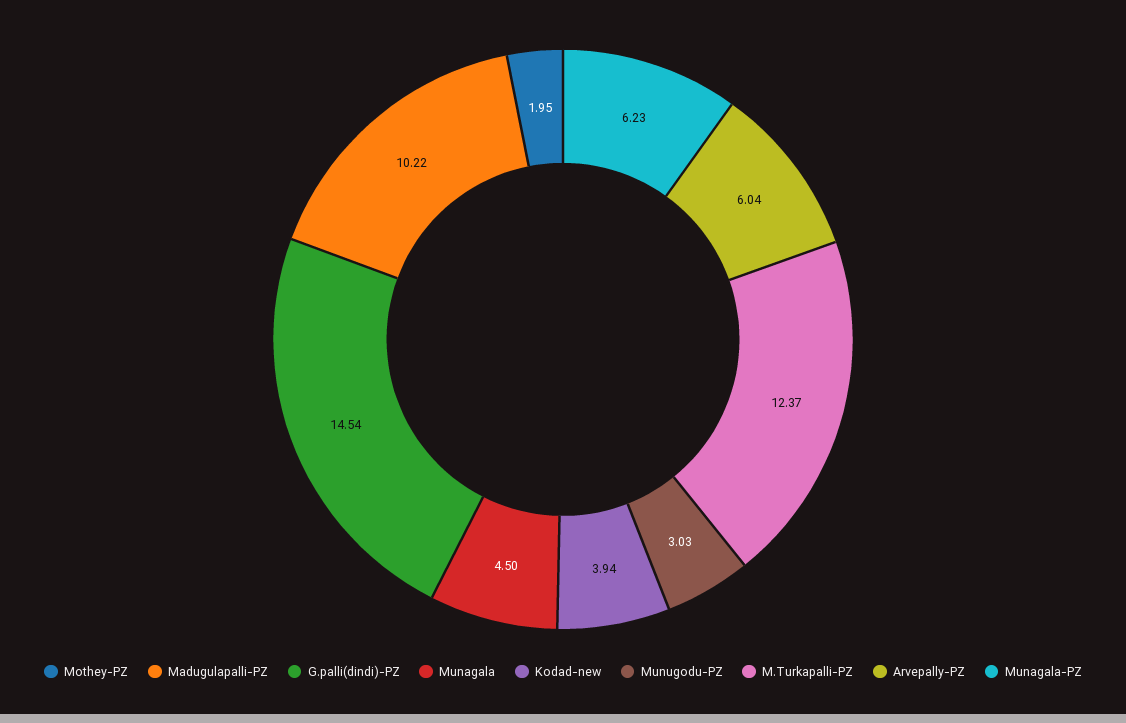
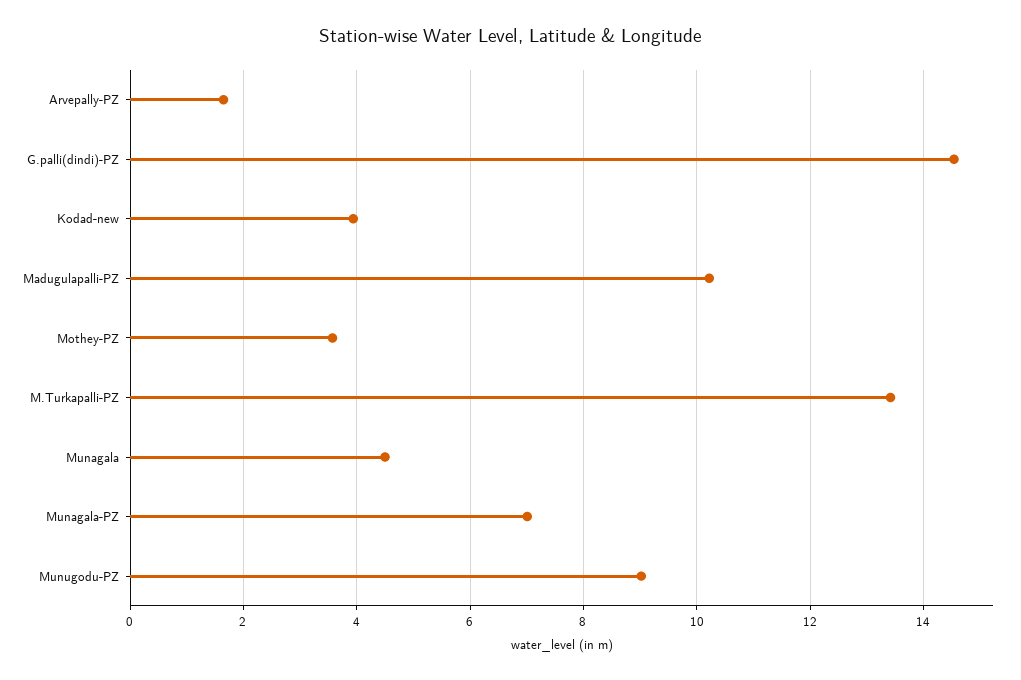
Mothey-PZ: 1.95 -> 3.6
Munugodu-PZ: 3.03 -> 9
M.Turkapalli-PZ: 12.37 -> 13.4
Arvepally-PZ: 6.04 -> 1.6
Munagala-PZ: 6.23 -> 7

